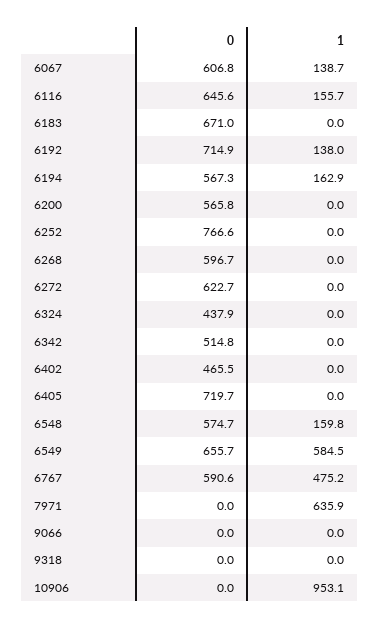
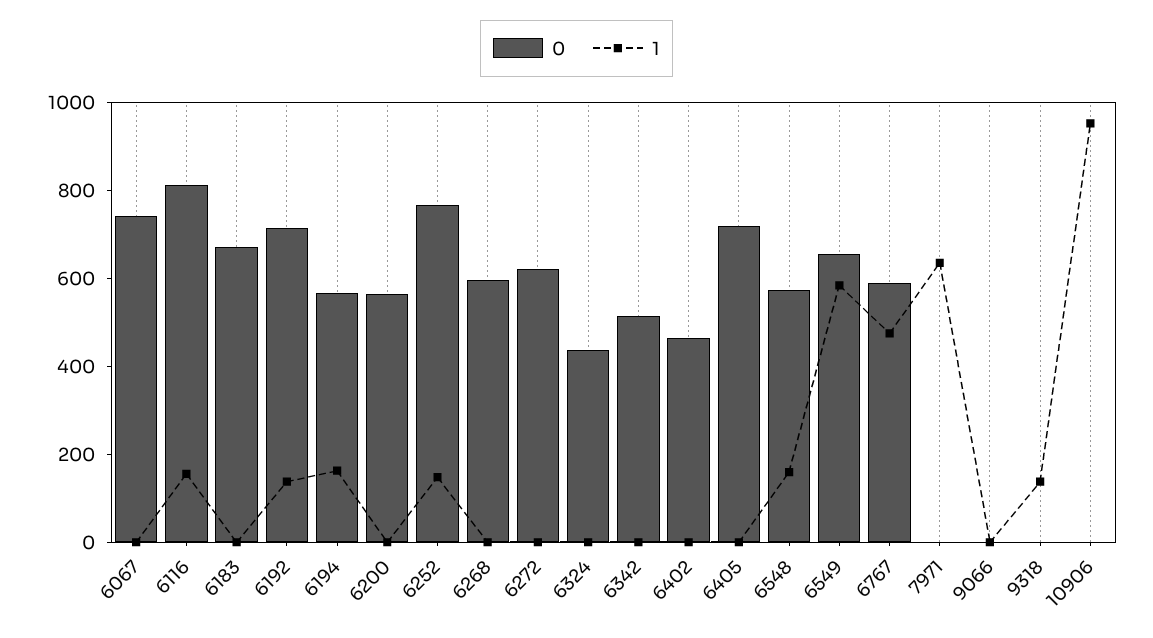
0, 6067: 606.8 -> 750
1, 6067: 138.7 -> 0
0, 6116: 645.6 -> 800
1, 6252: 0 -> 150
1, 9318: 0 -> 150

